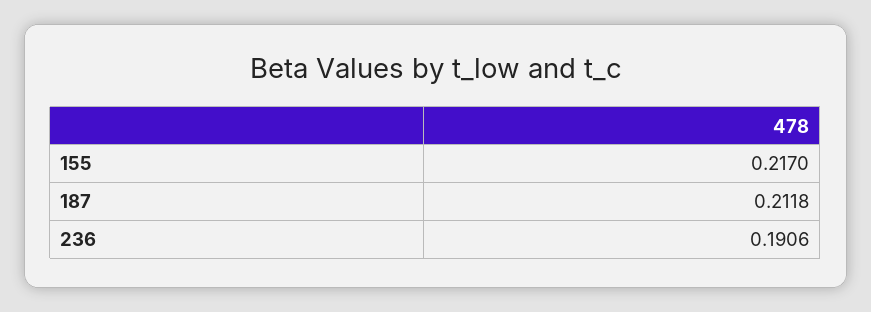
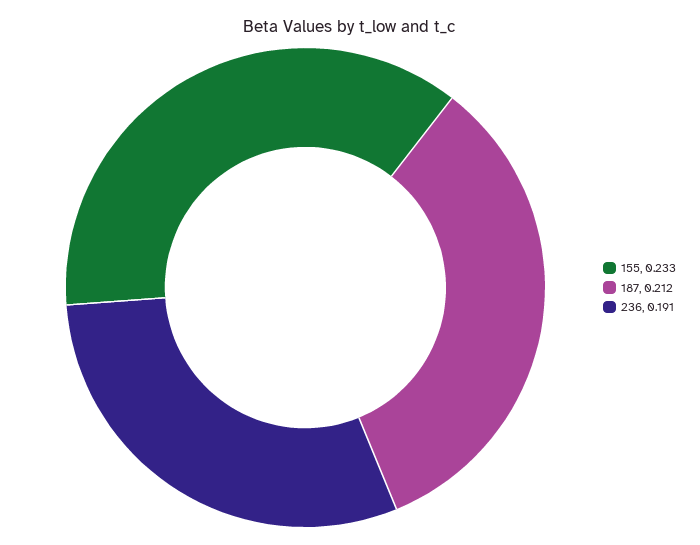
155: 0.217 -> 0.233

